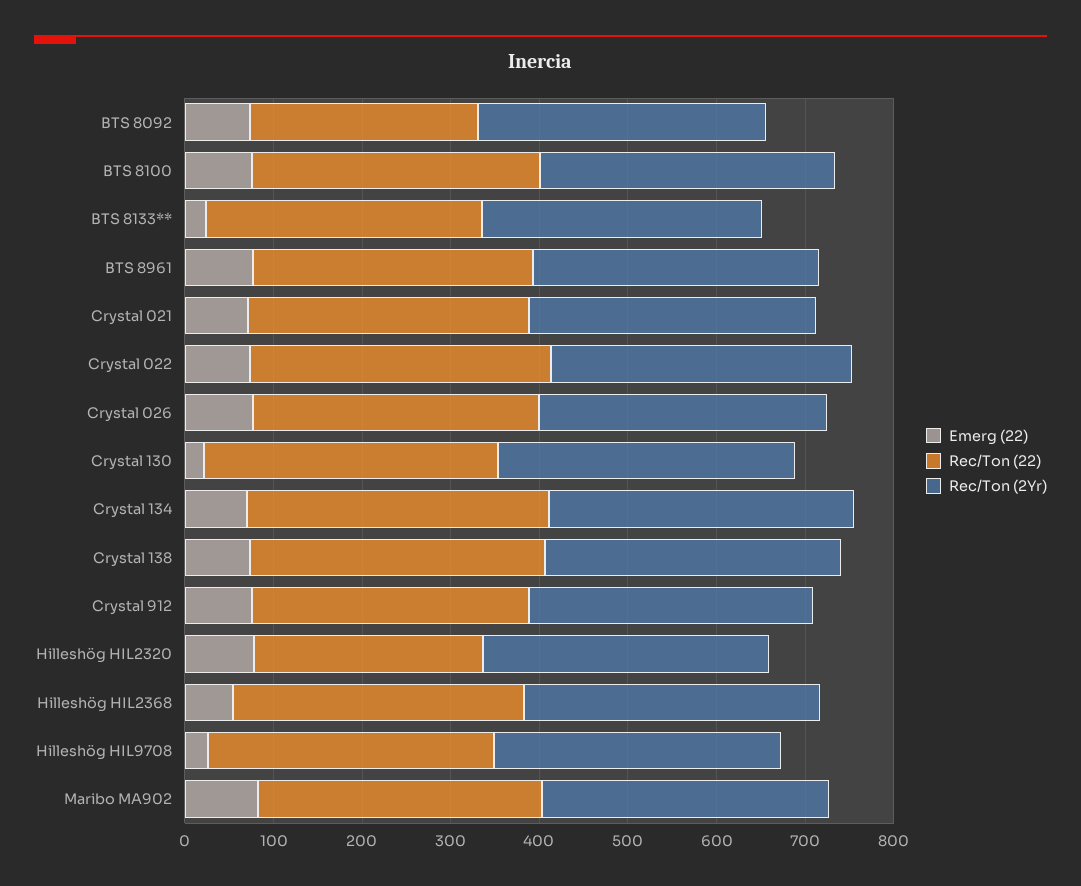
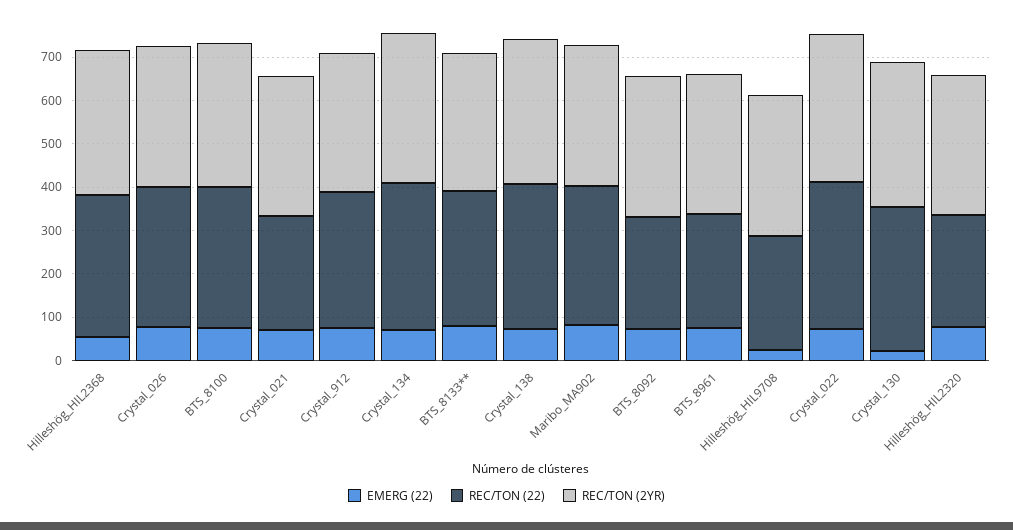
Emerg (22), BTS 8133**: 20 -> 80
Rec/Ton (22), BTS 8961: 320 -> 260
Rec/Ton (22), Crystal 021: 320 -> 260
Rec/Ton (22), Hilleshög HIL9708: 320 -> 260

